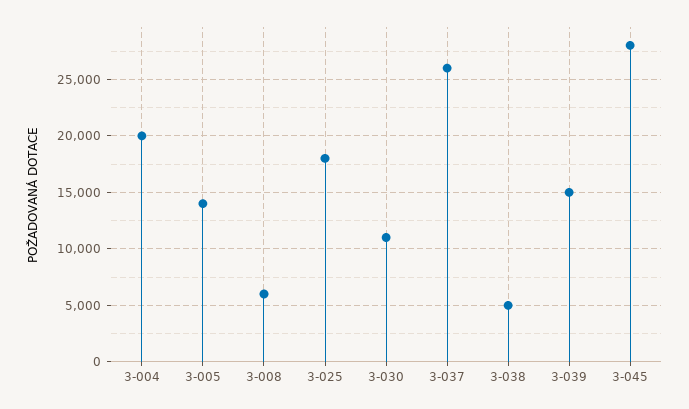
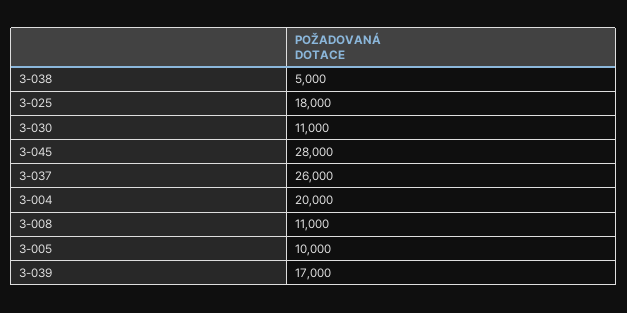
3-005: 14000 -> 10000
3-008: 6000 -> 11000
3-039: 15000 -> 17000

